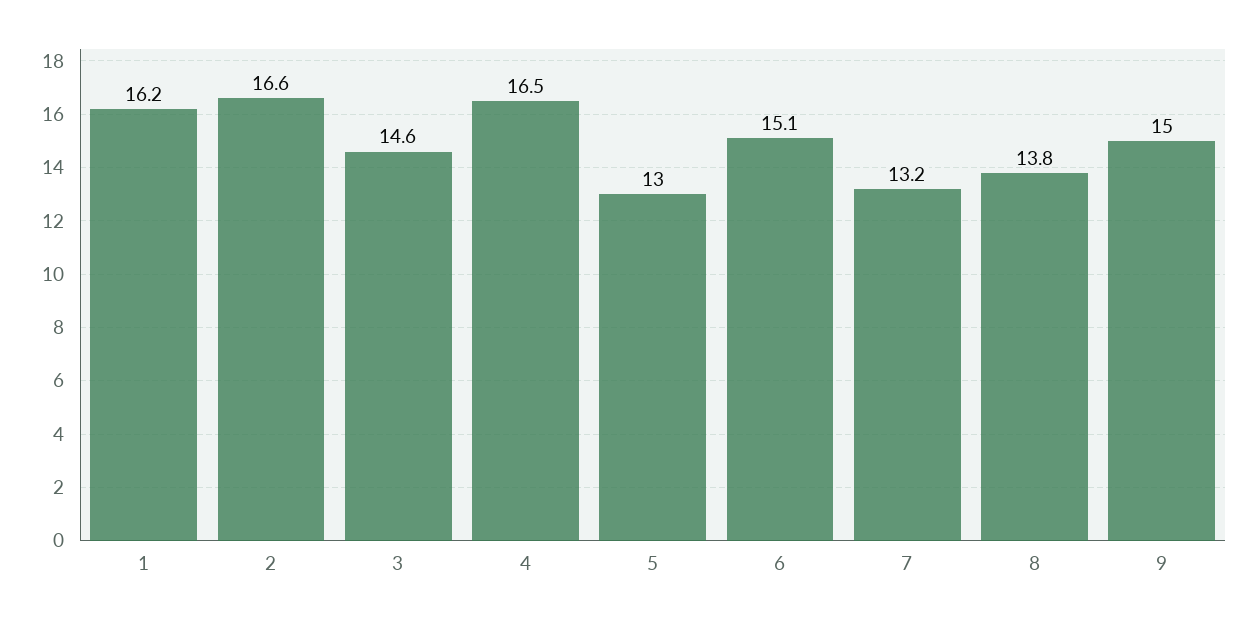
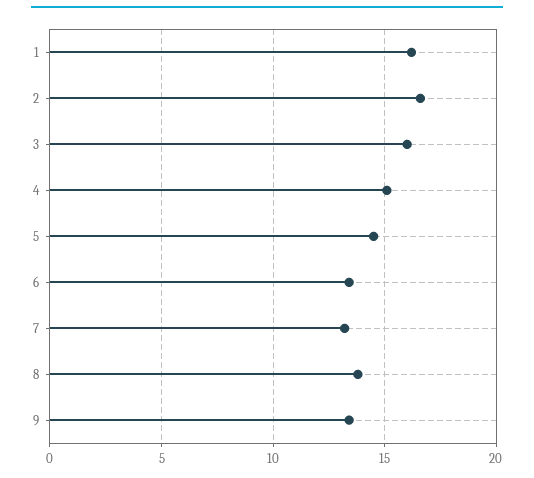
3: 14.6 -> 16
4: 16.5 -> 15
5: 13 -> 14.5
6: 15.1 -> 13.5
9: 15 -> 13.5

